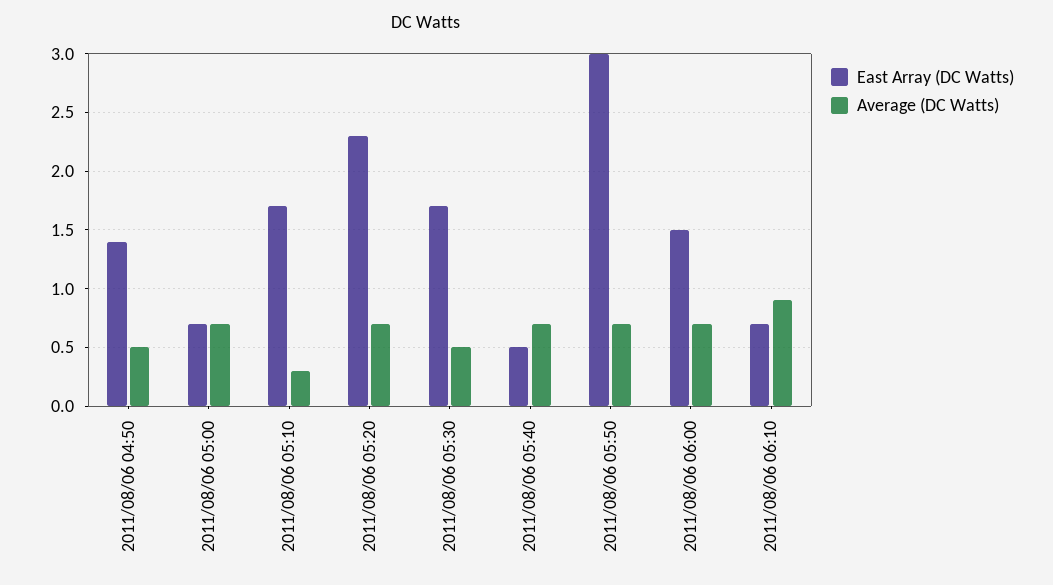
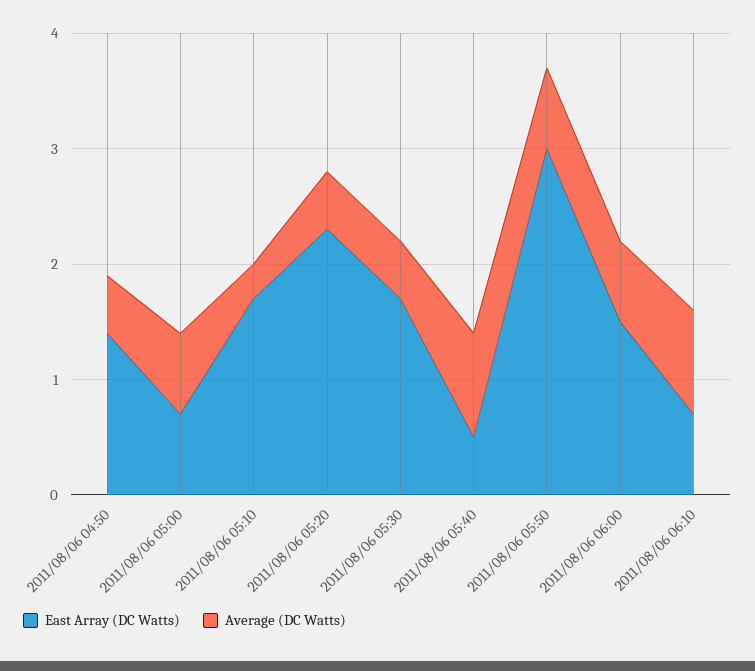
Average (DC Watts), 2011/08/06 05:20: 0.7 -> 0.5
Average (DC Watts), 2011/08/06 05:40: 0.7 -> 0.9

